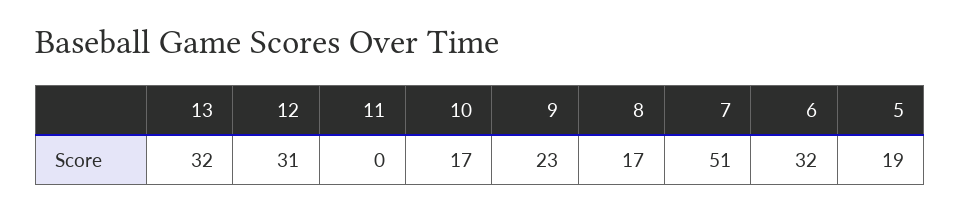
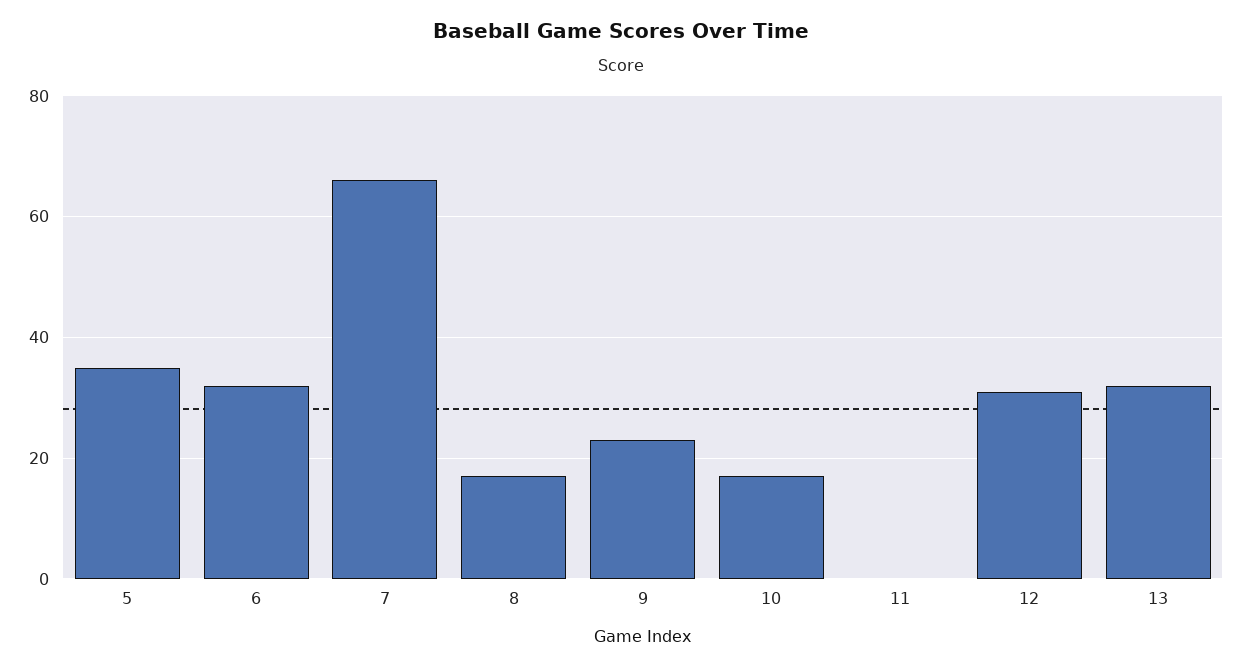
7: 51 -> 65
5: 19 -> 35

